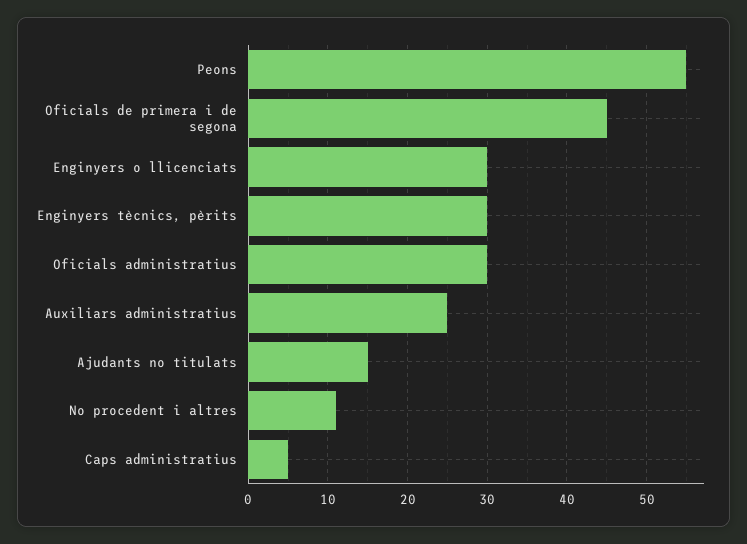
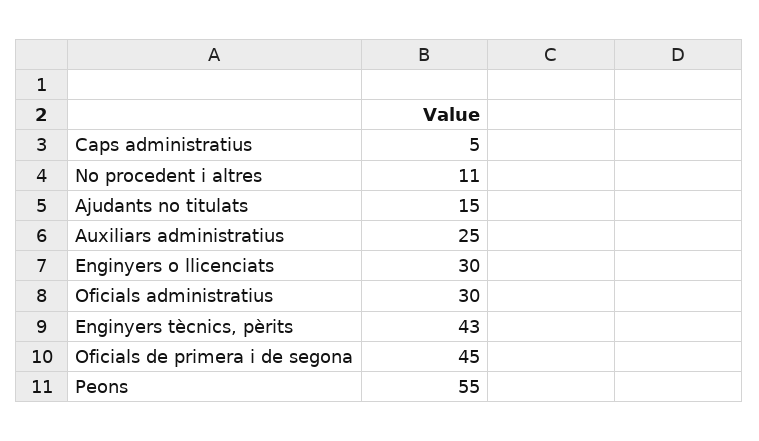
Enginyers tècnics, pèrits: 30 -> 43

